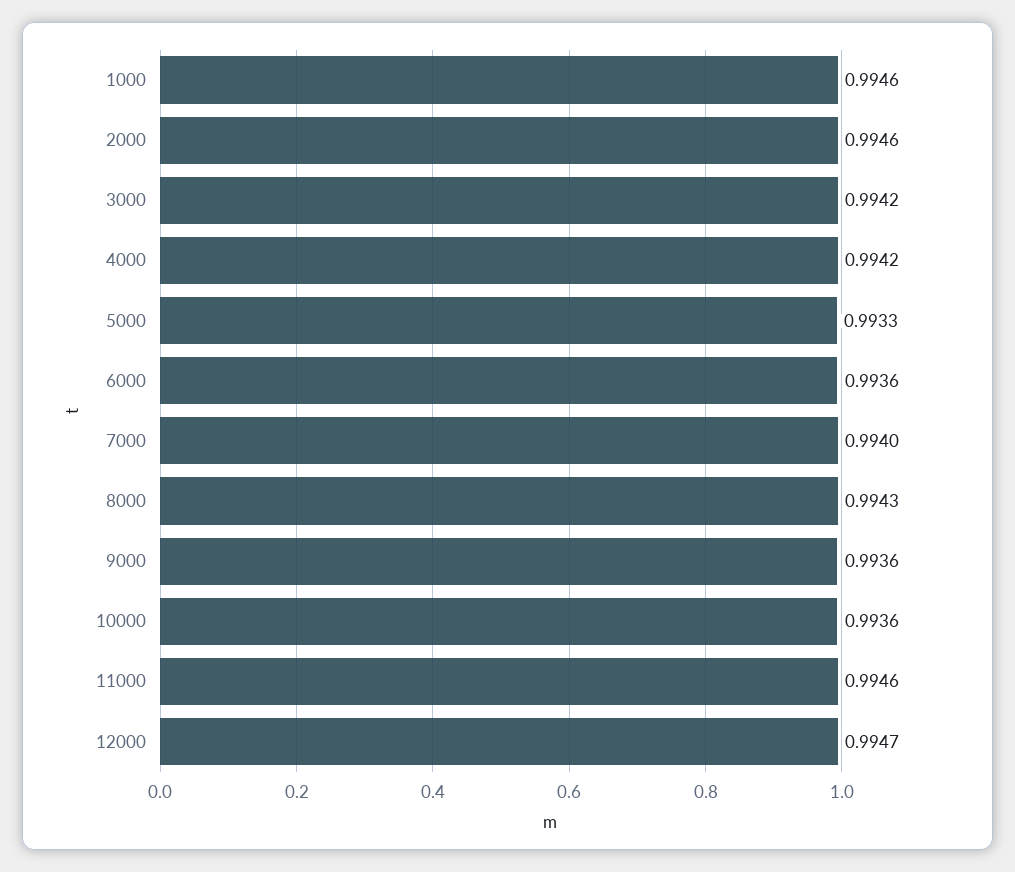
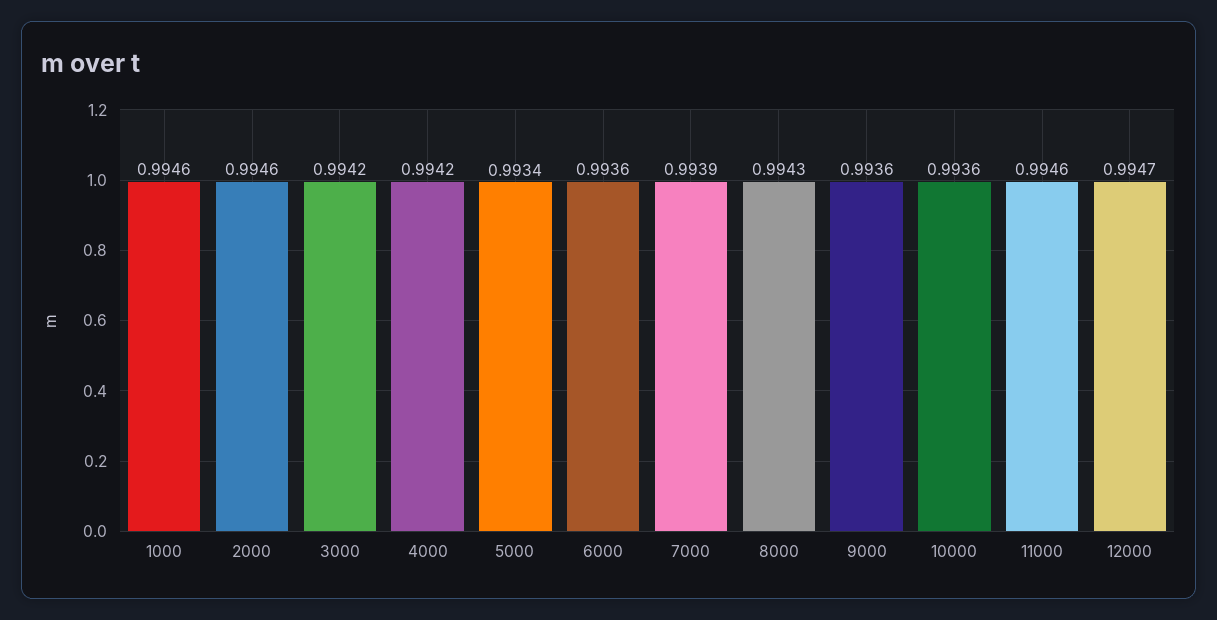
5000: 0.9933 -> 0.9934
7000: 0.994 -> 0.9939

